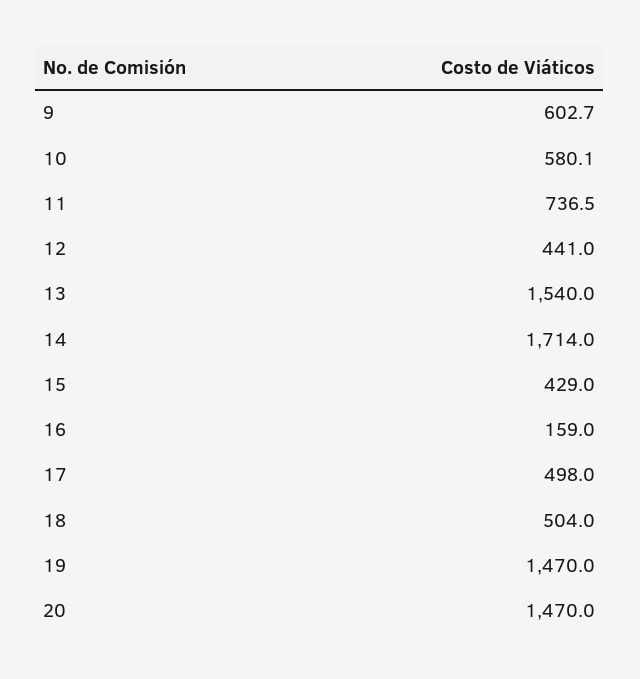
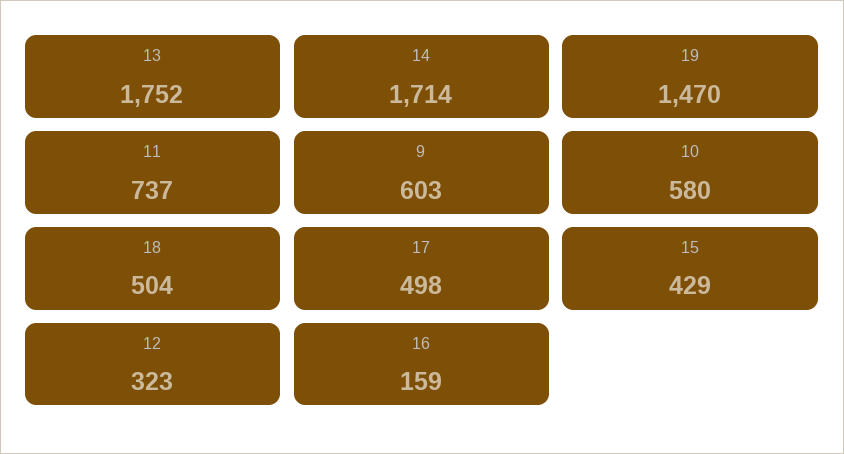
12: 441 -> 323
13: 1540 -> 1752
20: 1470 -> none

